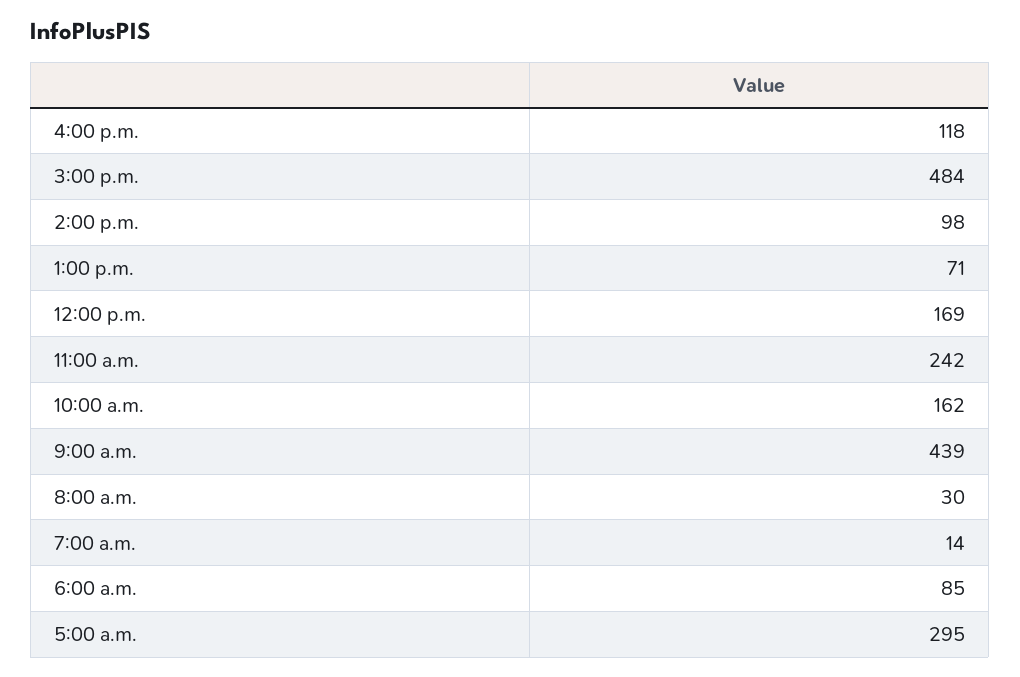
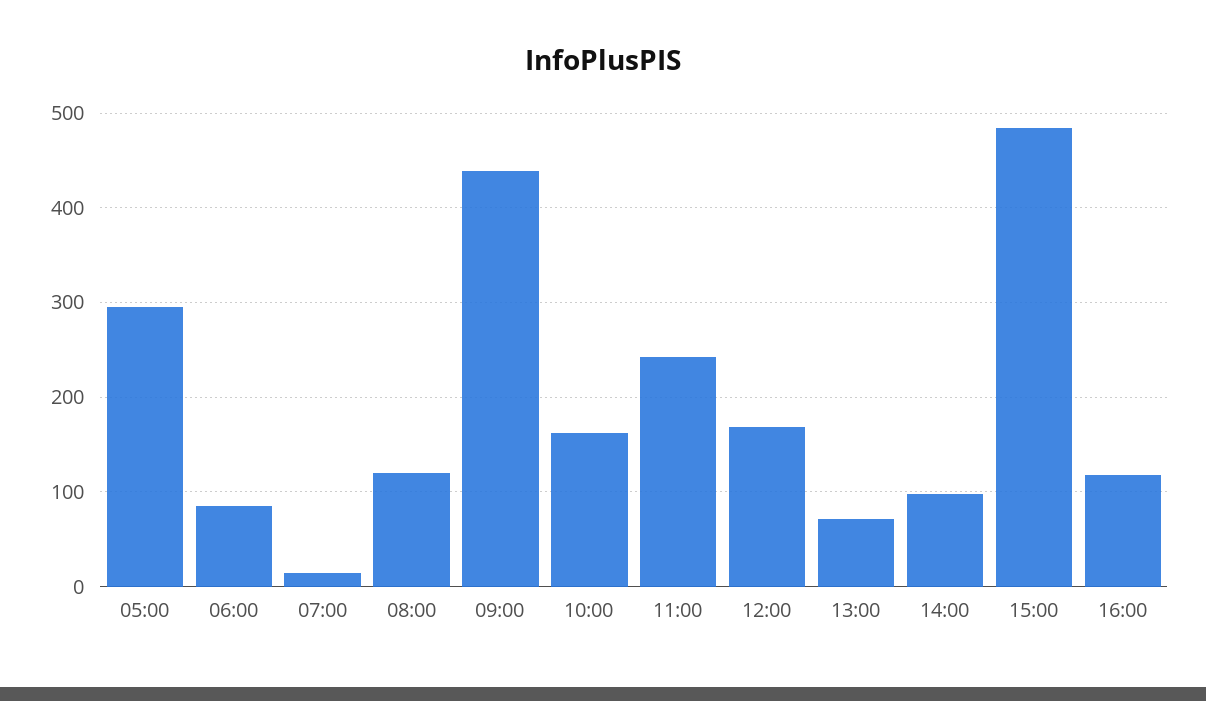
8:00 a.m.: 30 -> 120

